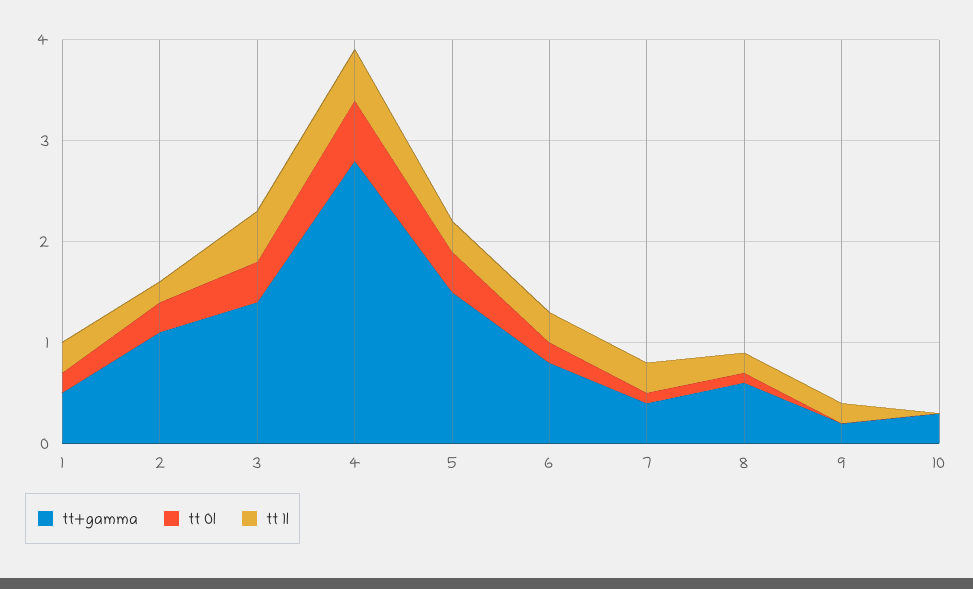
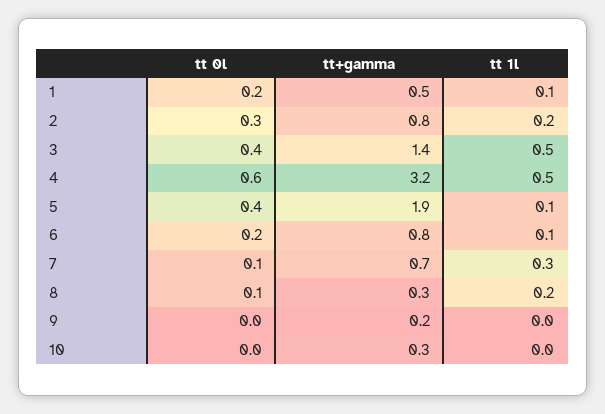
tt 1l, 1: 0.3 -> 0.1
tt+gamma, 2: 1.1 -> 0.8
tt+gamma, 4: 2.8 -> 3.2
tt+gamma, 5: 1.5 -> 1.9
tt 1l, 5: 0.3 -> 0.1
tt 1l, 6: 0.3 -> 0.1
tt+gamma, 7: 0.4 -> 0.7
tt+gamma, 8: 0.6 -> 0.3
tt 1l, 9: 0.2 -> 0

